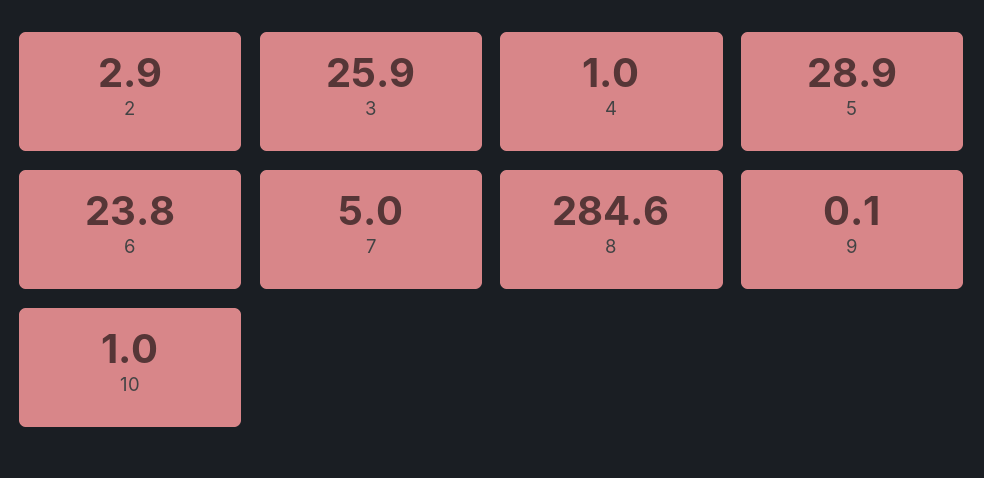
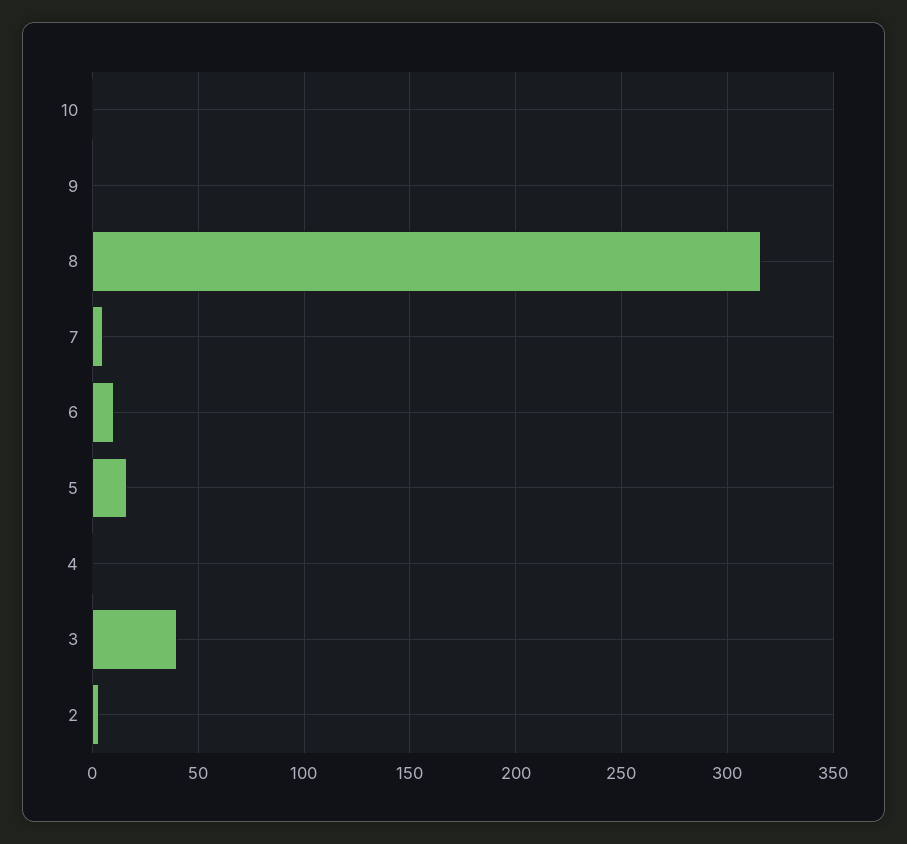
3: 25.9 -> 40
5: 28.9 -> 15
6: 23.8 -> 10
8: 284.6 -> 315

